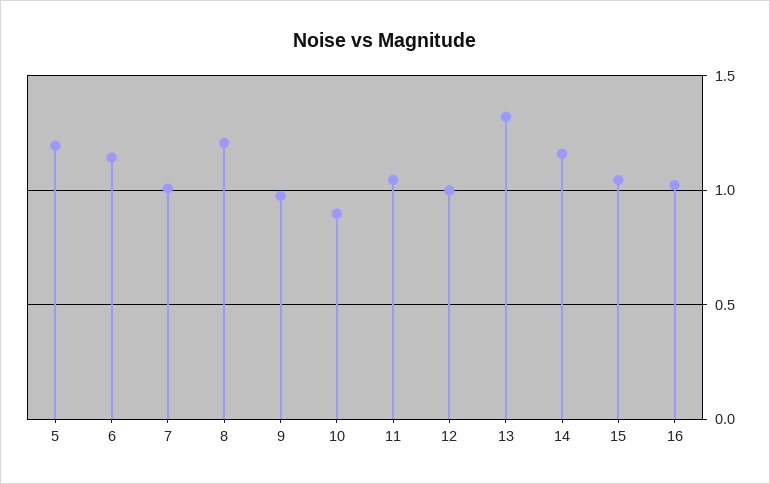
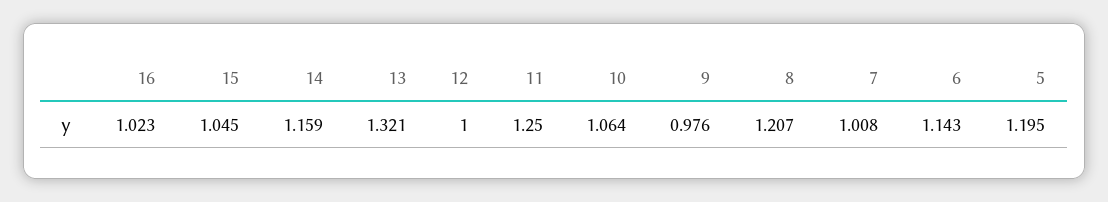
10: 0.9 -> 1.064
11: 1.05 -> 1.25

